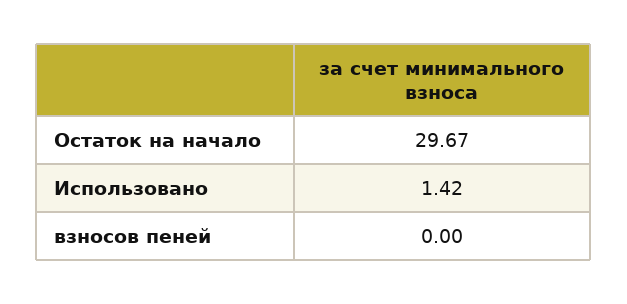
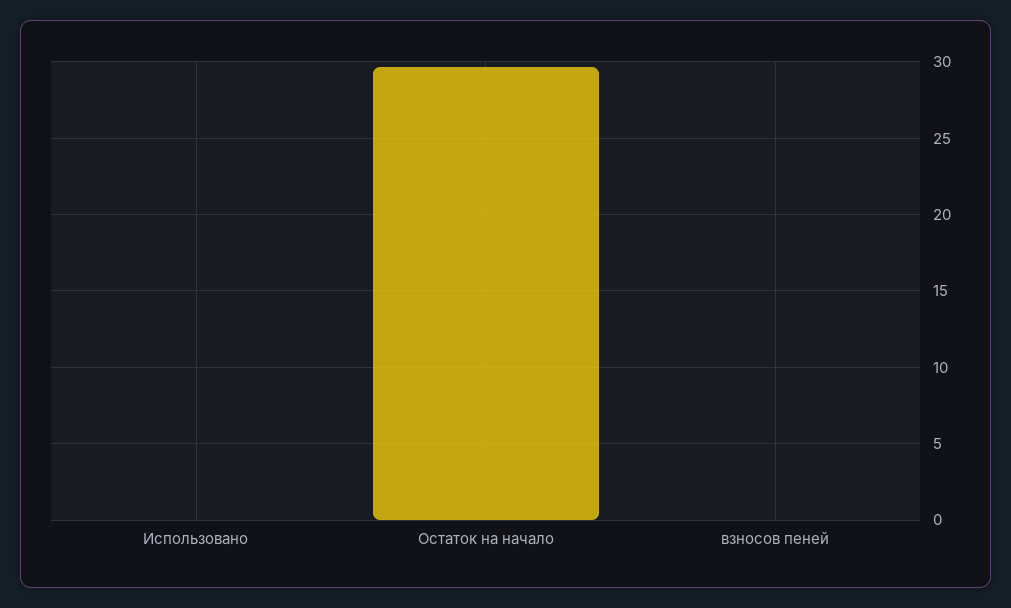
Использовано: 1.42 -> 0

